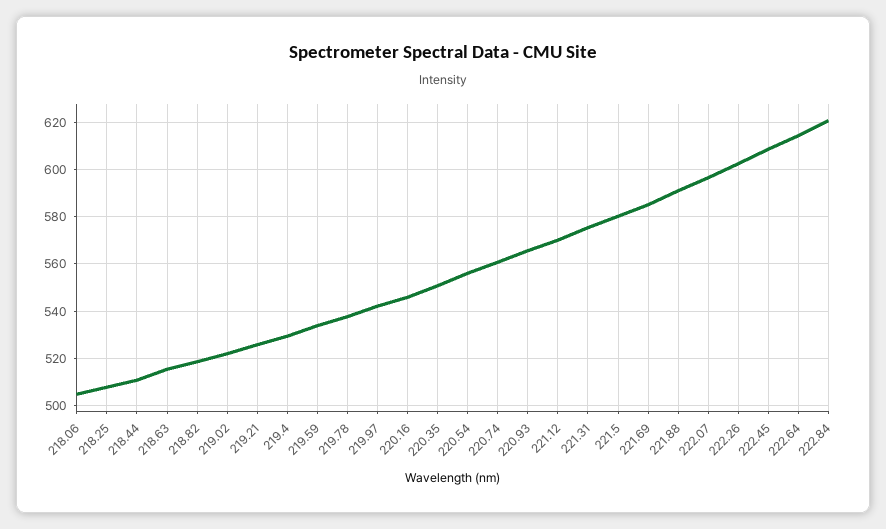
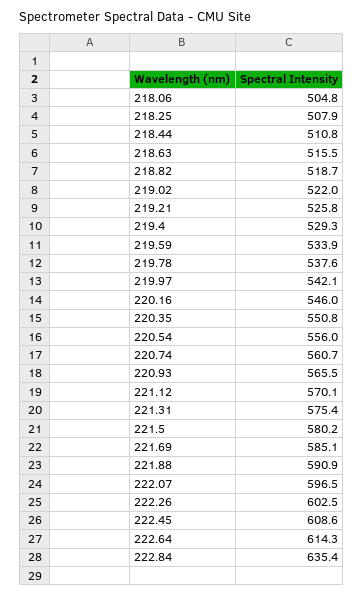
222.84: 620 -> 635.4

